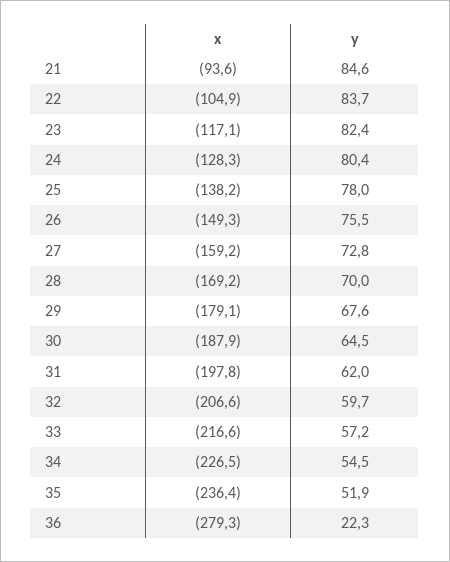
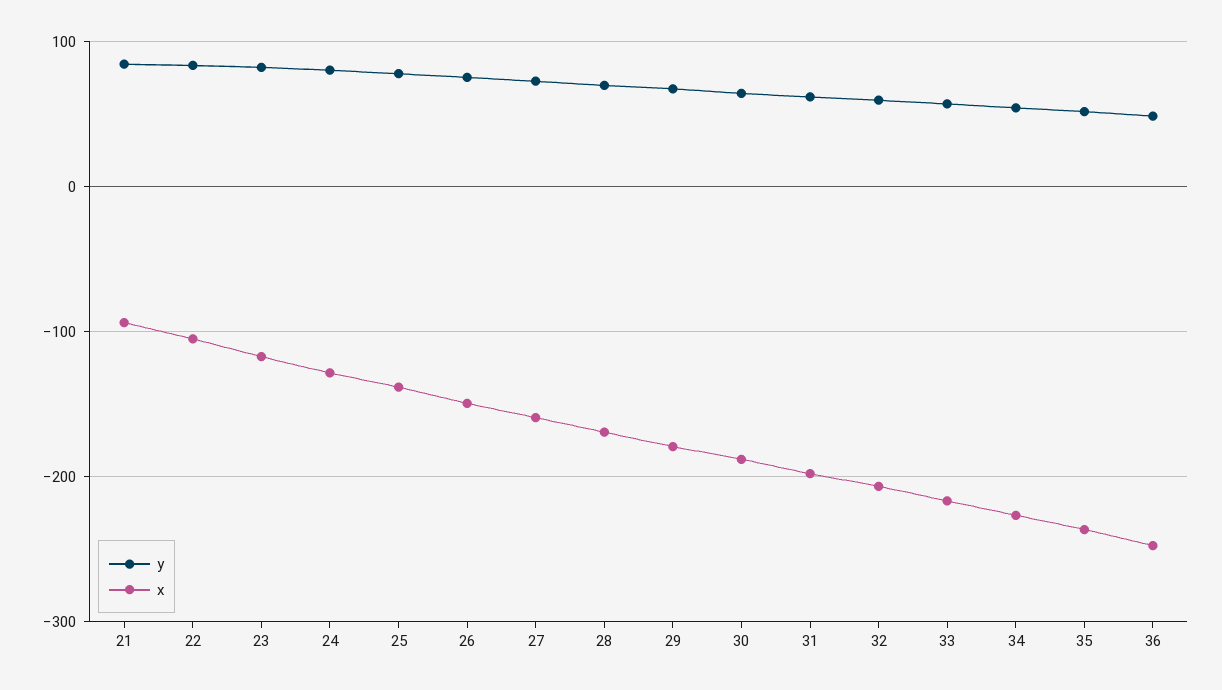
x, 36: -279.3 -> -250
y, 36: 22.3 -> 50

